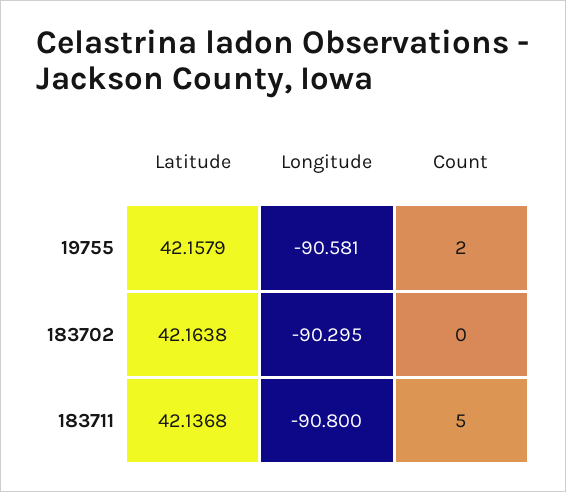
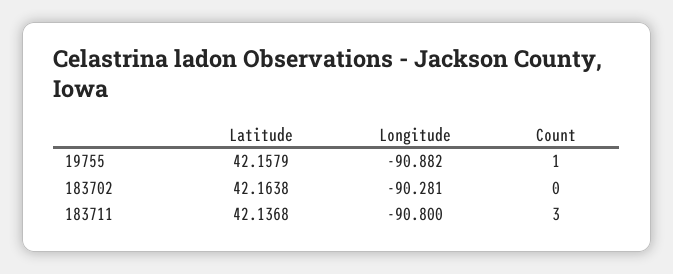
Longitude, 19755: -90.581 -> -90.882
Count, 19755: 2 -> 1
Longitude, 183702: -90.295 -> -90.281
Count, 183711: 5 -> 3

